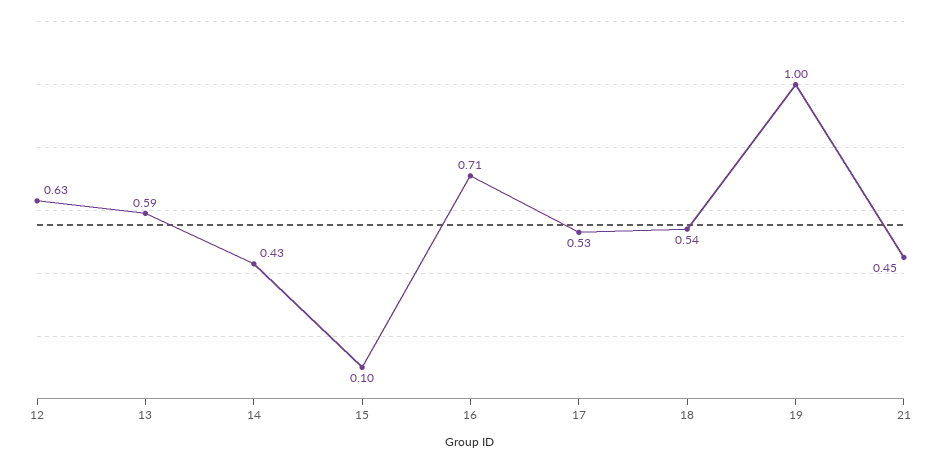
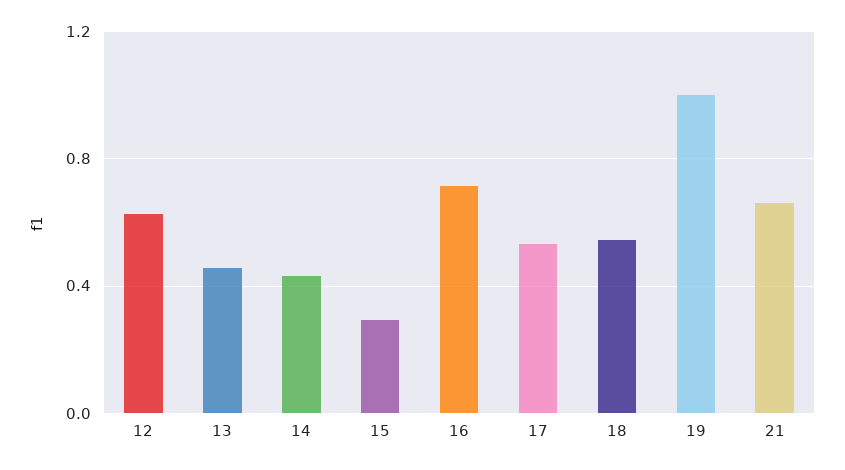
13: 0.59 -> 0.45
15: 0.1 -> 0.3
21: 0.45 -> 0.65

